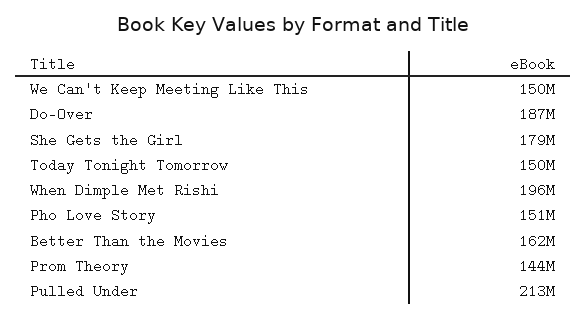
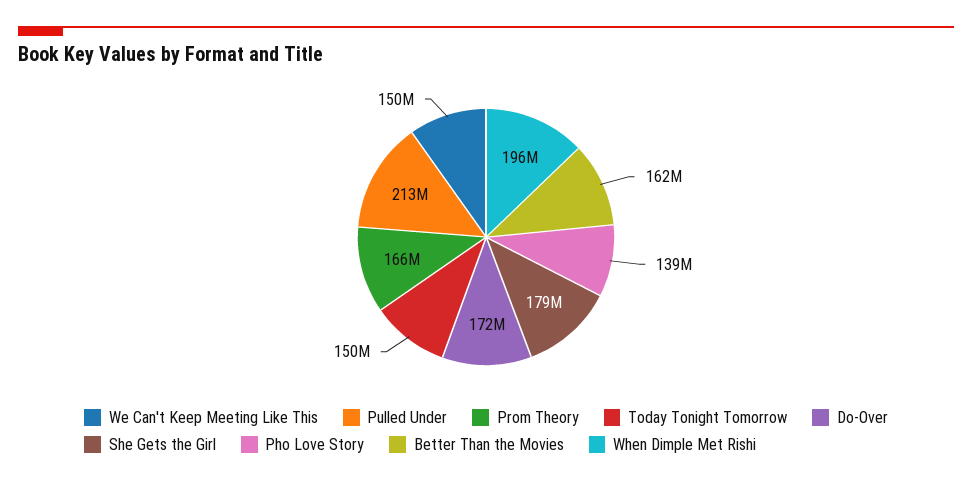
Do-Over: 187000000 -> 172000000
Pho Love Story: 151000000 -> 139000000
Prom Theory: 144000000 -> 166000000

